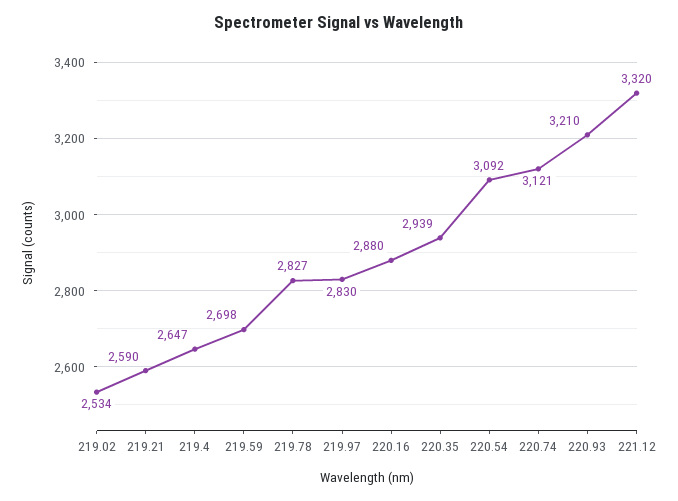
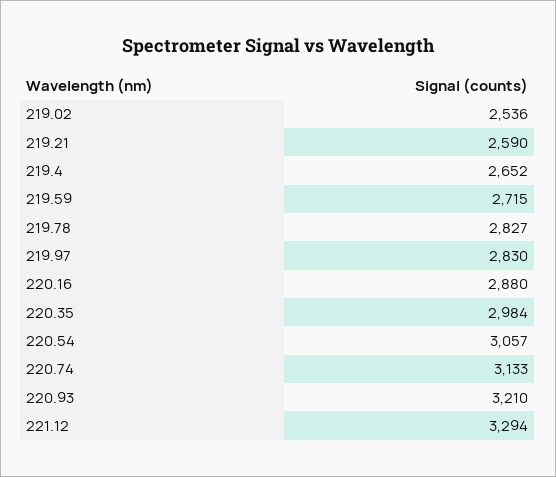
219.02: 2534 -> 2536
219.4: 2647 -> 2652
219.59: 2698 -> 2715
220.35: 2939 -> 2984
220.54: 3092 -> 3057
220.74: 3121 -> 3133
221.12: 3320 -> 3294

